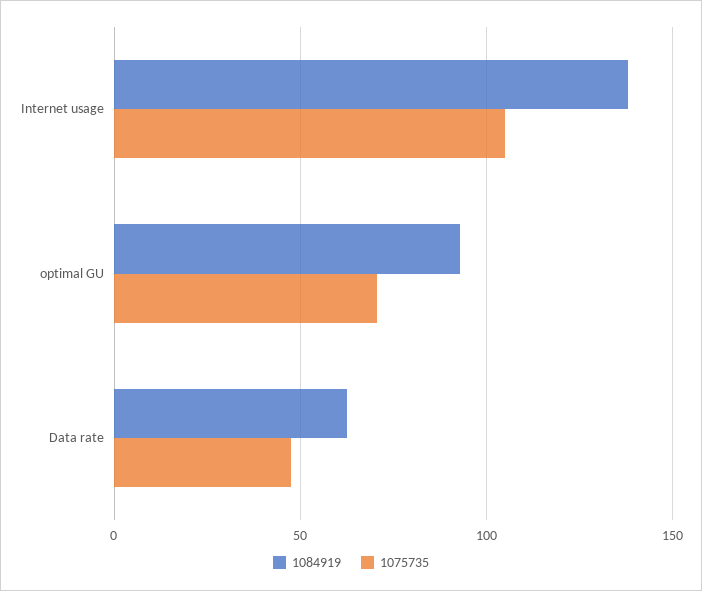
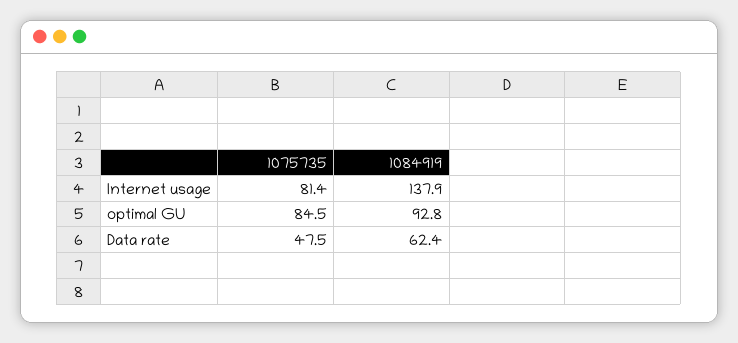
1075735, Internet usage: 105 -> 81.4
1075735, optimal GU: 70 -> 84.5

